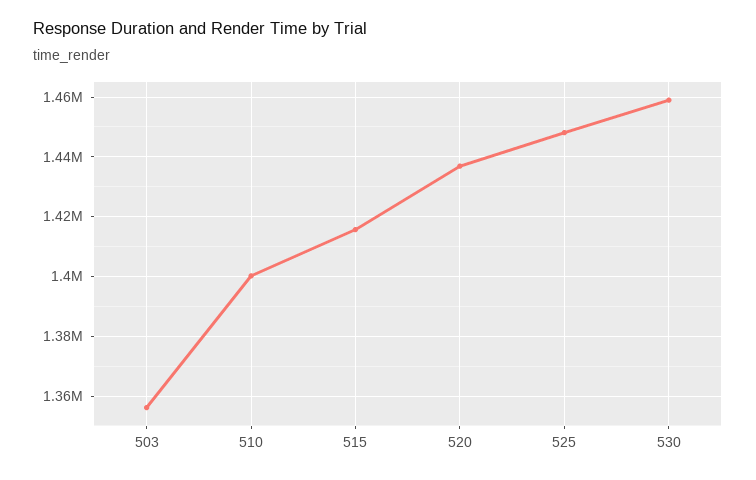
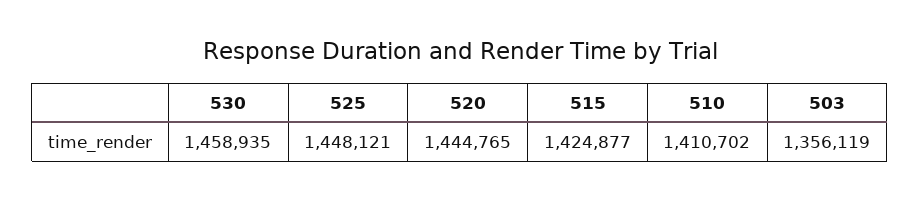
510: 1400000 -> 1410702
515: 1415000 -> 1424877
520: 1437500 -> 1444765

